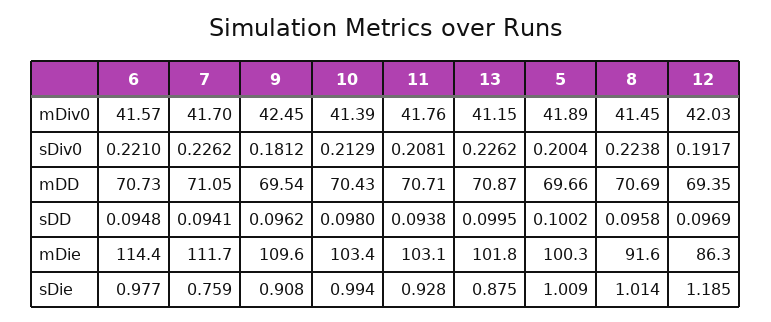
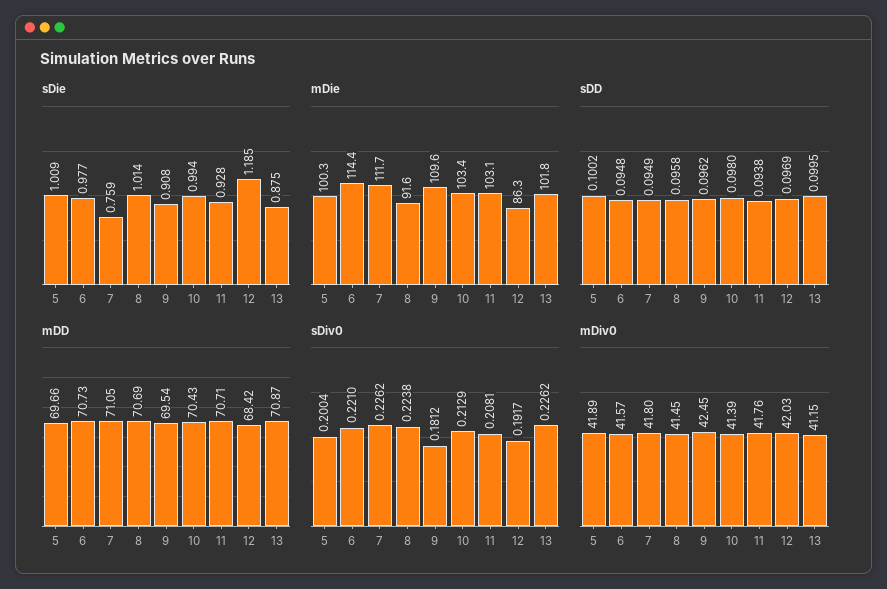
mDiv0, 7: 41.7 -> 41.8
mDD, 12: 69.35 -> 68.42
sDD, 7: 0.0941 -> 0.0949

